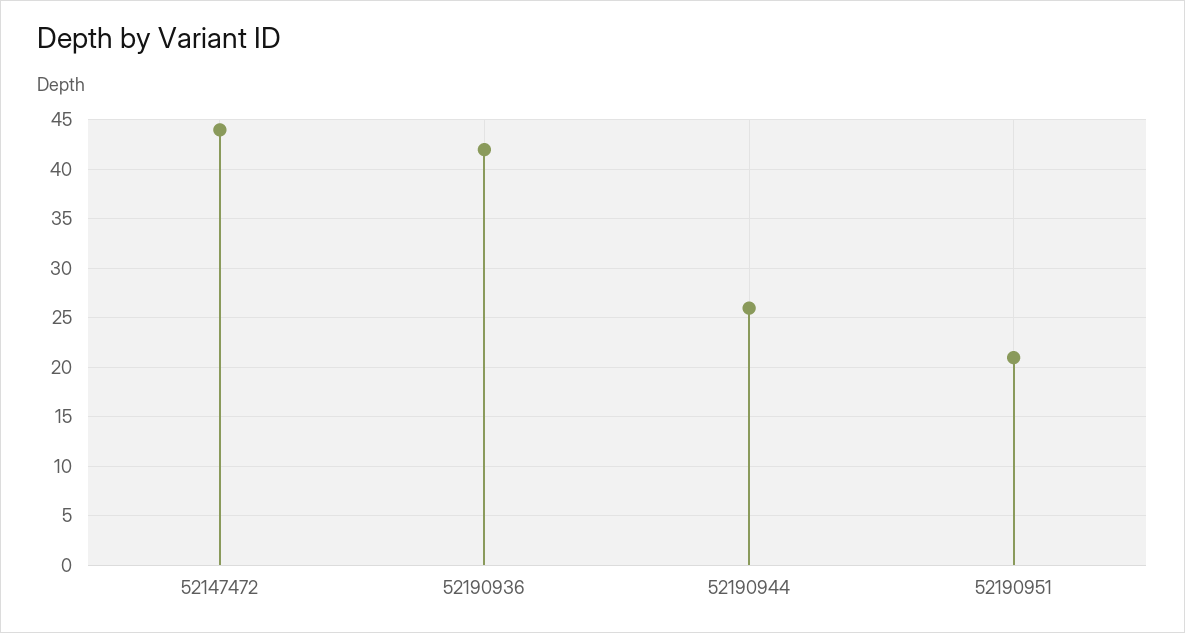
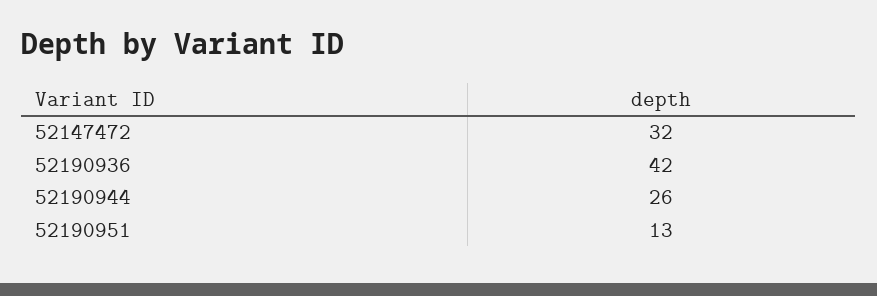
52147472: 44 -> 32
52190951: 21 -> 13

